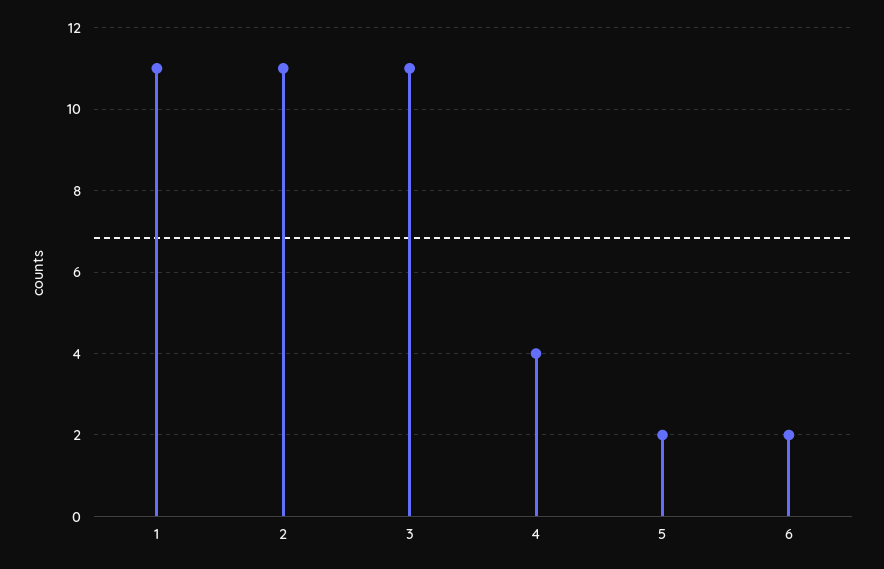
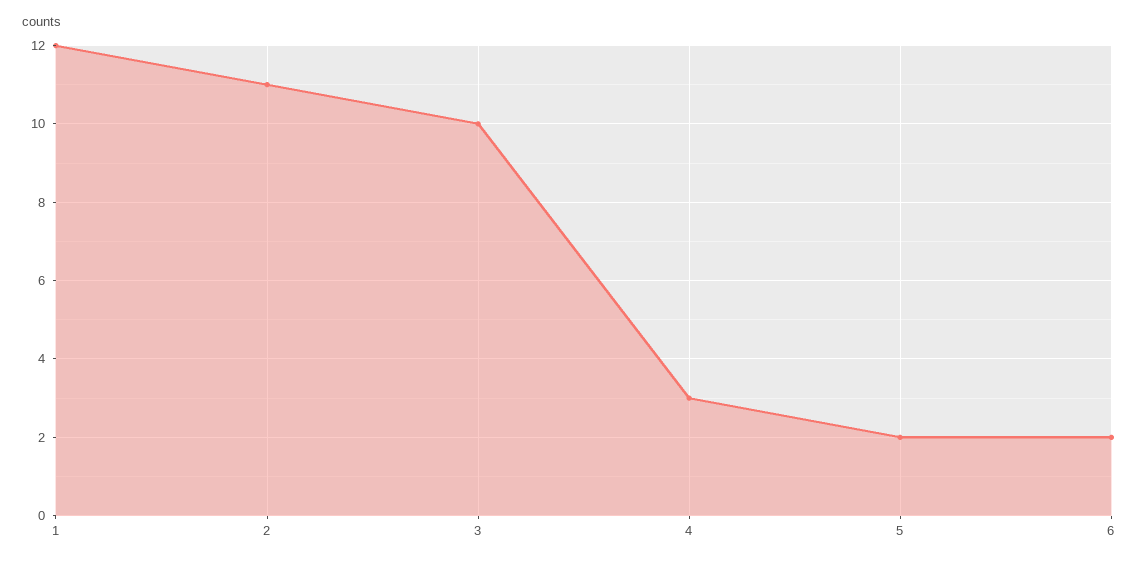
1: 11 -> 12
3: 11 -> 10
4: 4 -> 3

